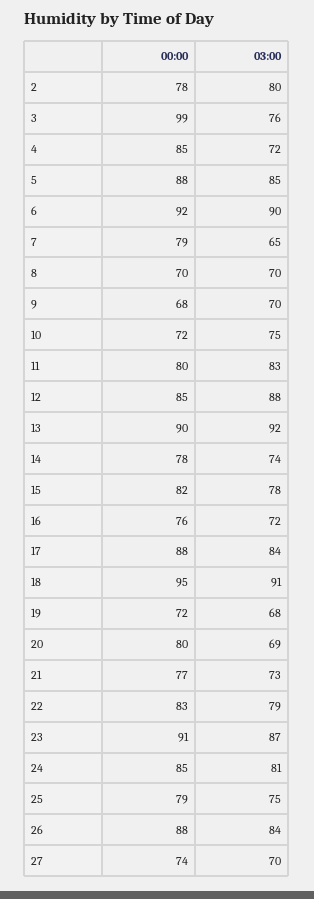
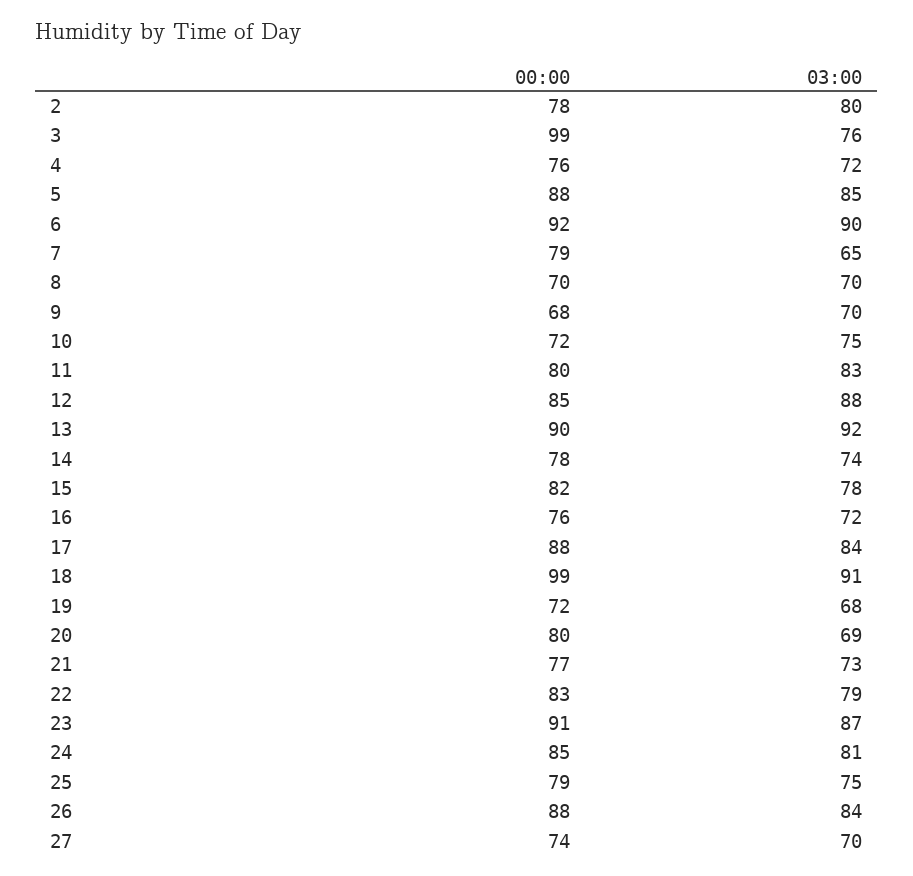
00:00, 4: 85 -> 76
00:00, 18: 95 -> 99

